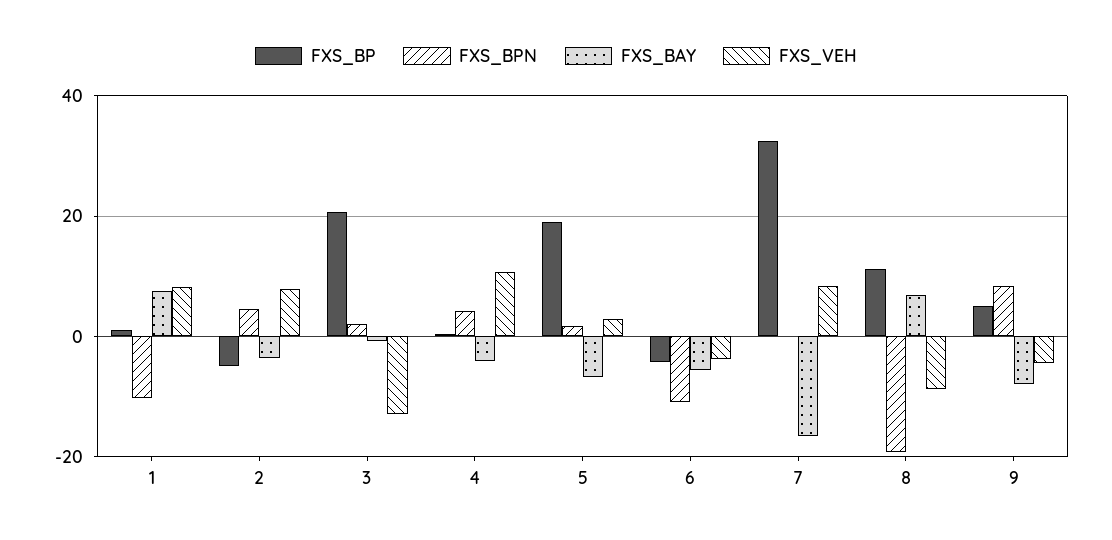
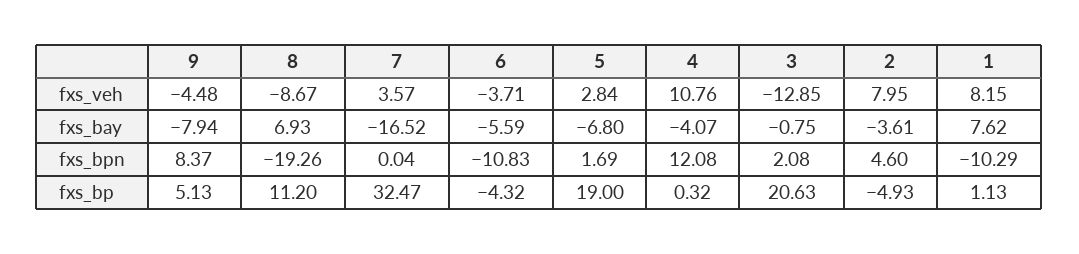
FXS_BPN, 4: 4 -> 12.08
FXS_VEH, 7: 8 -> 3.57

